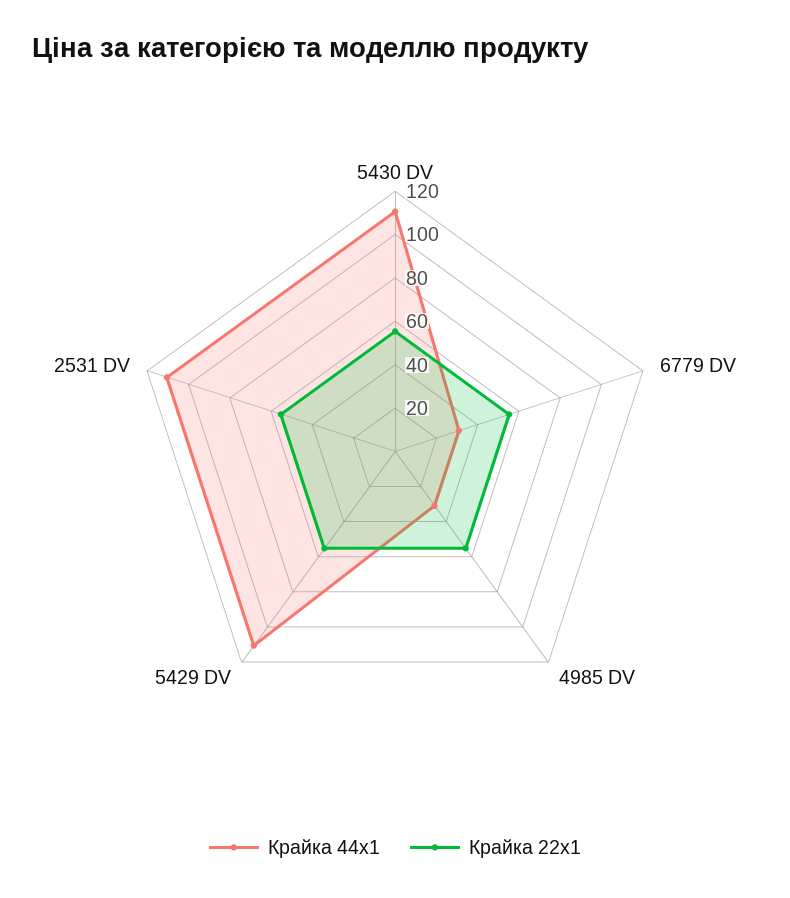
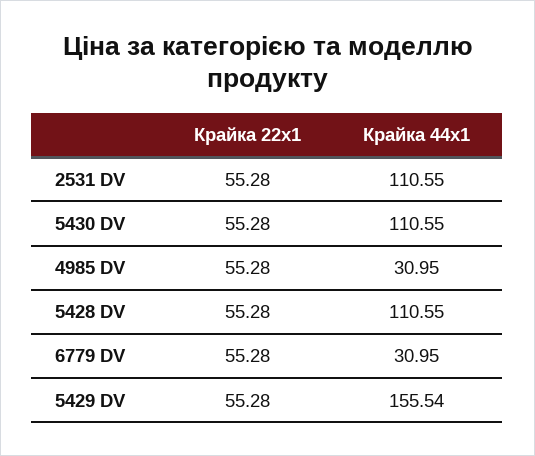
Крайка 44x1, 5429 DV: 110 -> 155.54
Крайка 22x1, 5428 DV: none -> 55.28
Крайка 44x1, 5428 DV: none -> 110.55

